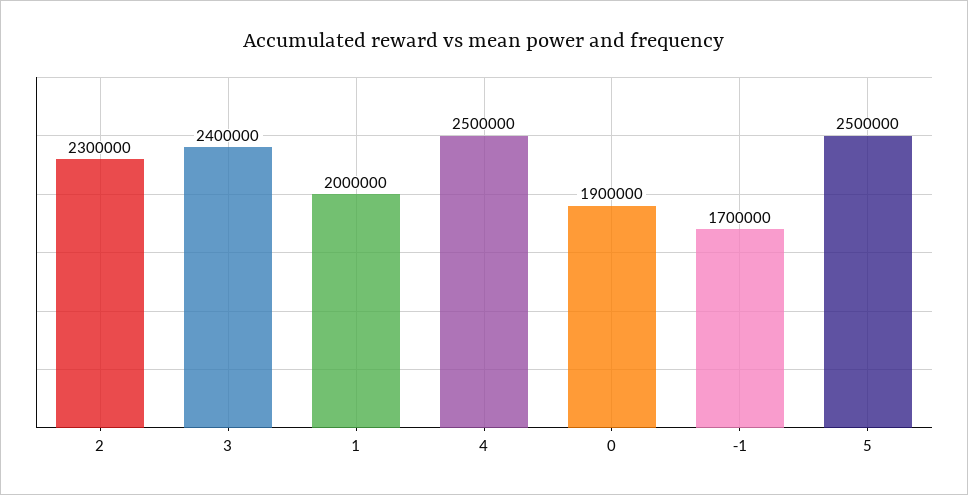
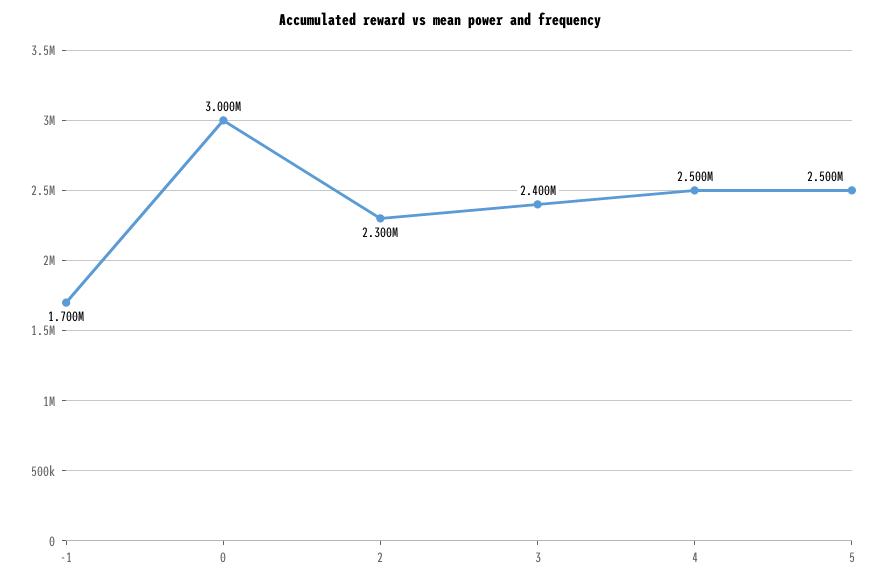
1: 2000000 -> none
0: 1900000 -> 3000000

